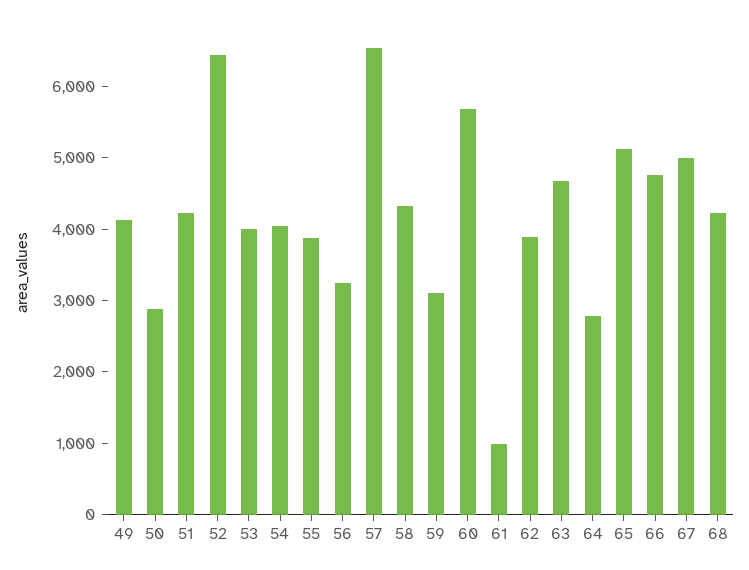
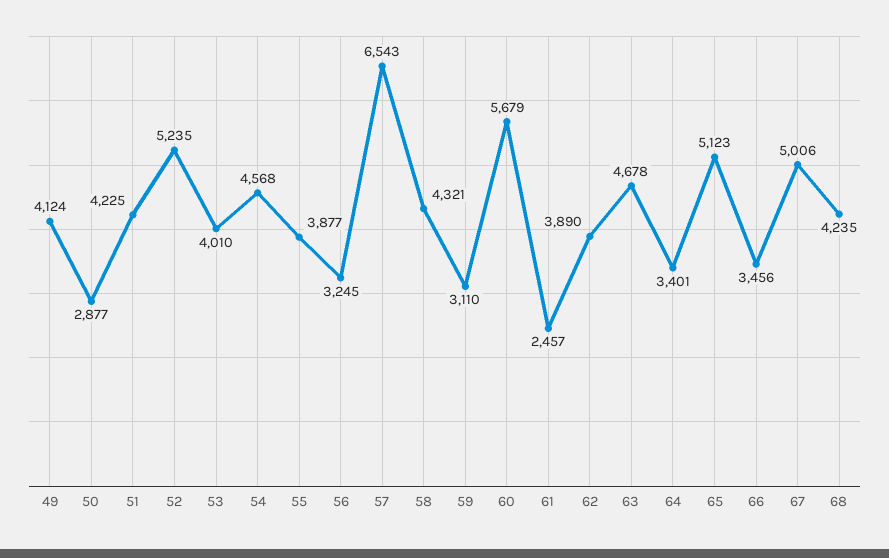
52: 6400 -> 5235
54: 4000 -> 4568
61: 1000 -> 2457
64: 2800 -> 3401
66: 4800 -> 3456

